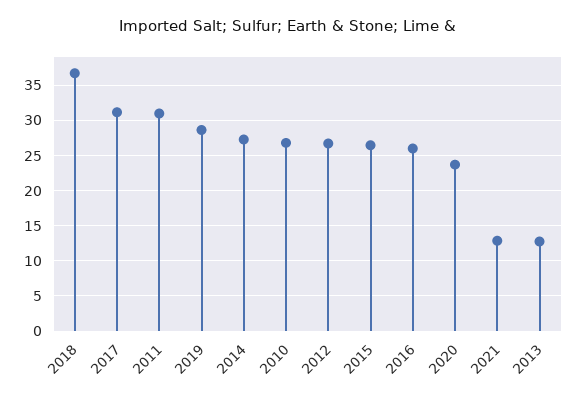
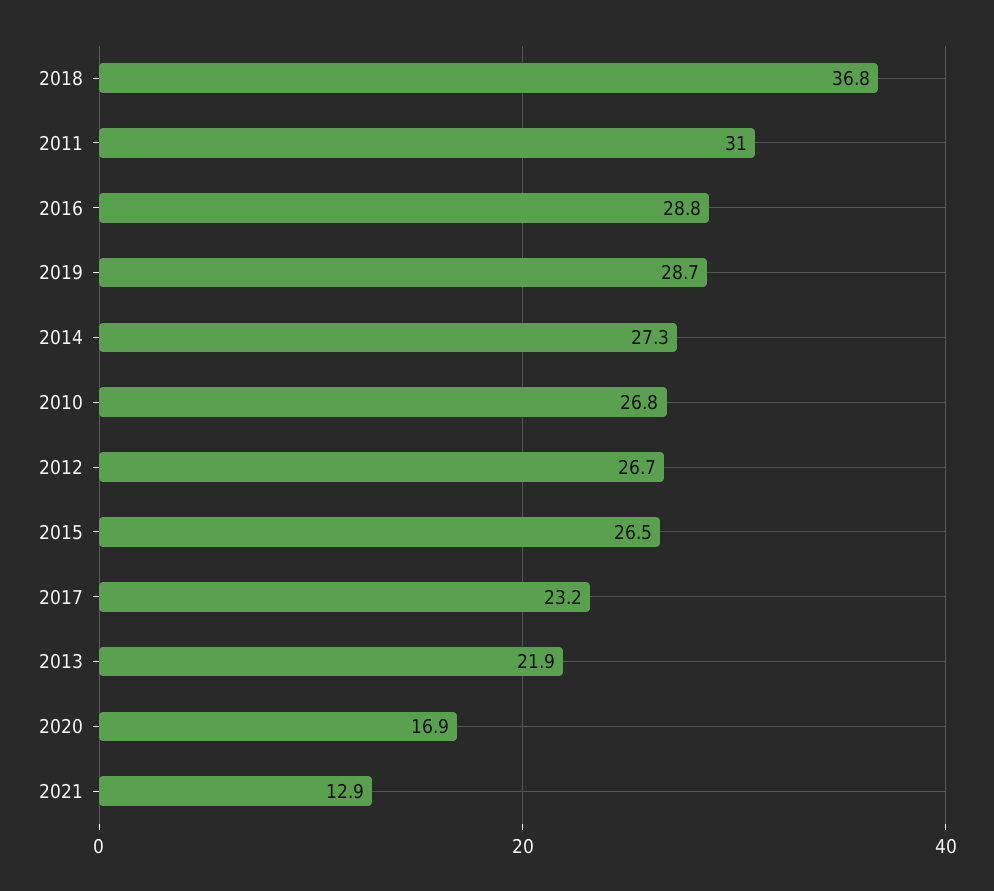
2017: 31 -> 23.2
2016: 26 -> 28.8
2020: 24 -> 16.9
2013: 13 -> 21.9

